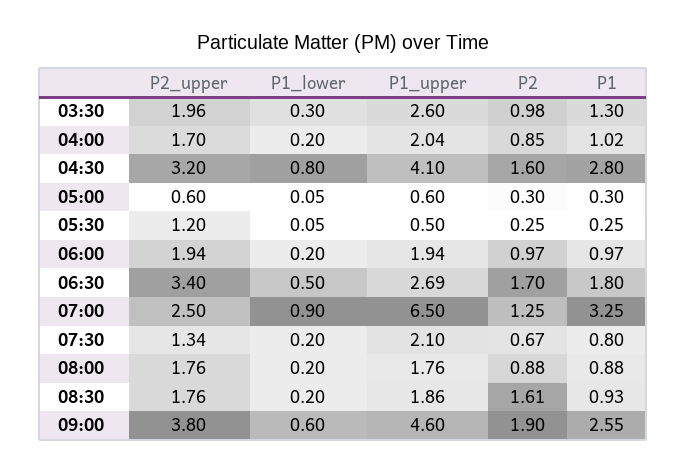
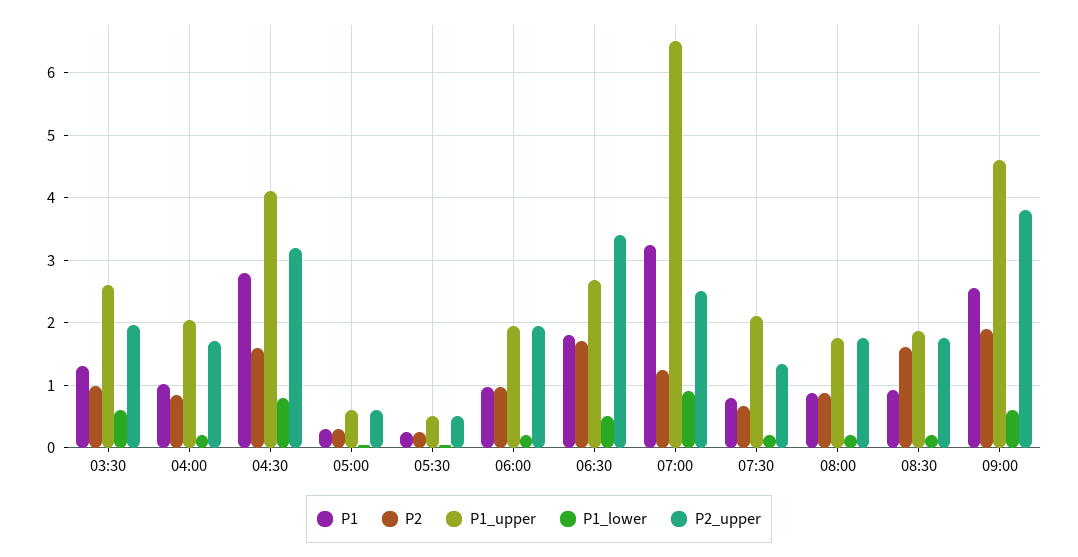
P1_lower, 03:30: 0.3 -> 0.6
P2_upper, 05:30: 1.2 -> 0.5

